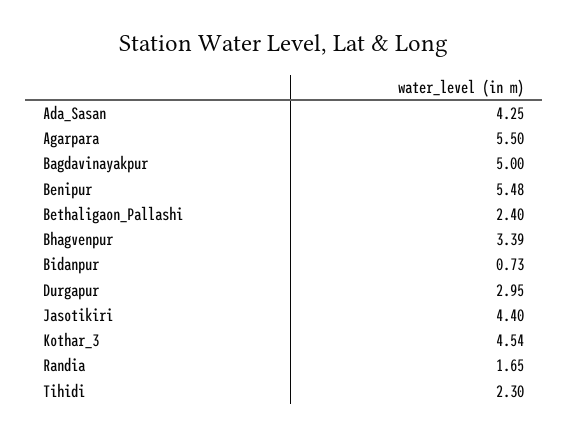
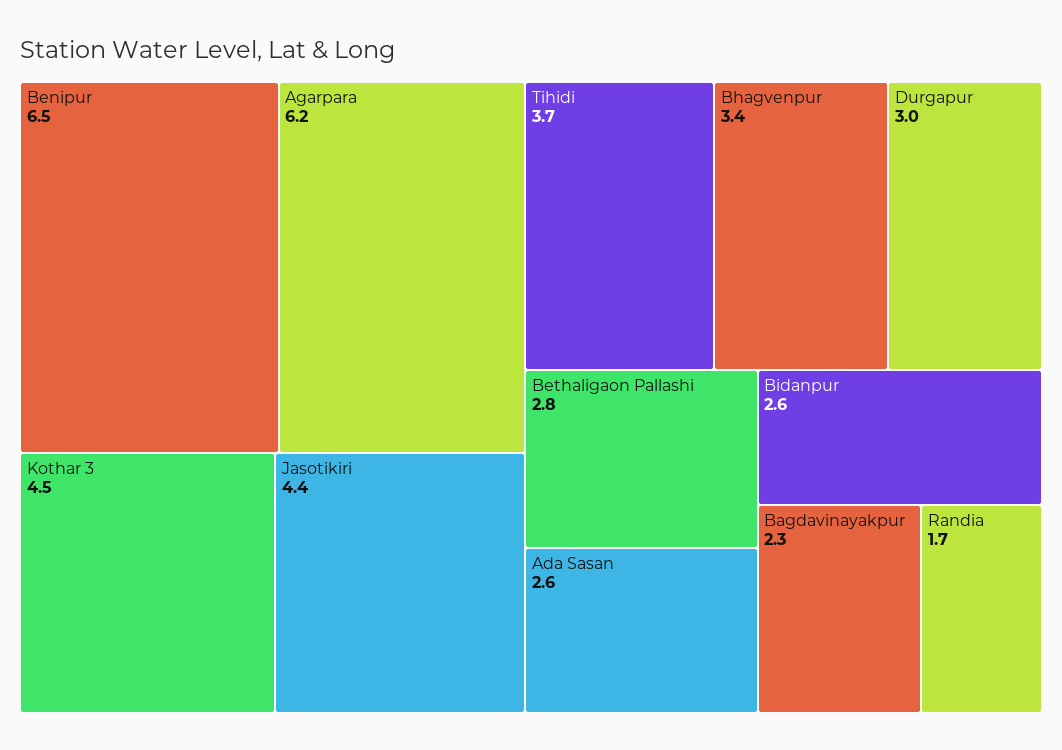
Ada_Sasan: 4.25 -> 2.6
Agarpara: 5.5 -> 6.2
Bagdavinayakpur: 5 -> 2.3
Benipur: 5.48 -> 6.5
Bethaligaon_Pallashi: 2.4 -> 2.8
Bidanpur: 0.73 -> 2.6
Tihidi: 2.3 -> 3.7

